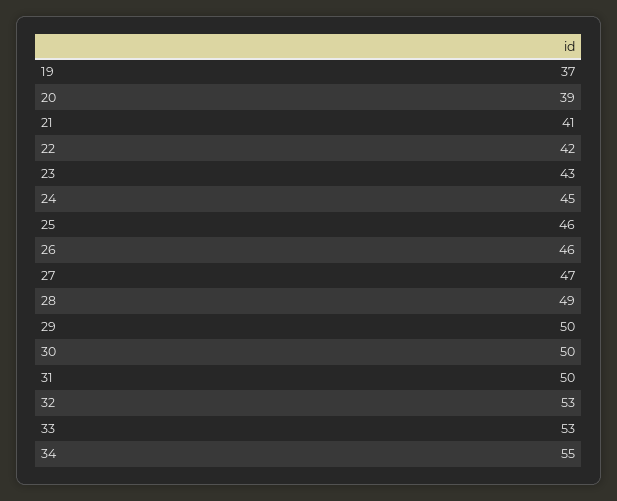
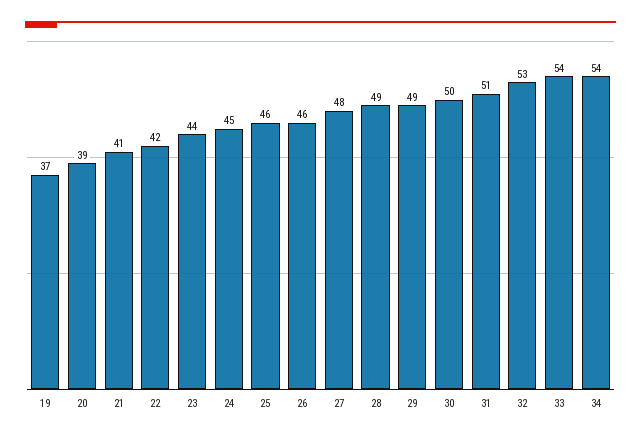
23: 43 -> 44
27: 47 -> 48
29: 50 -> 49
31: 50 -> 51
33: 53 -> 54
34: 55 -> 54

